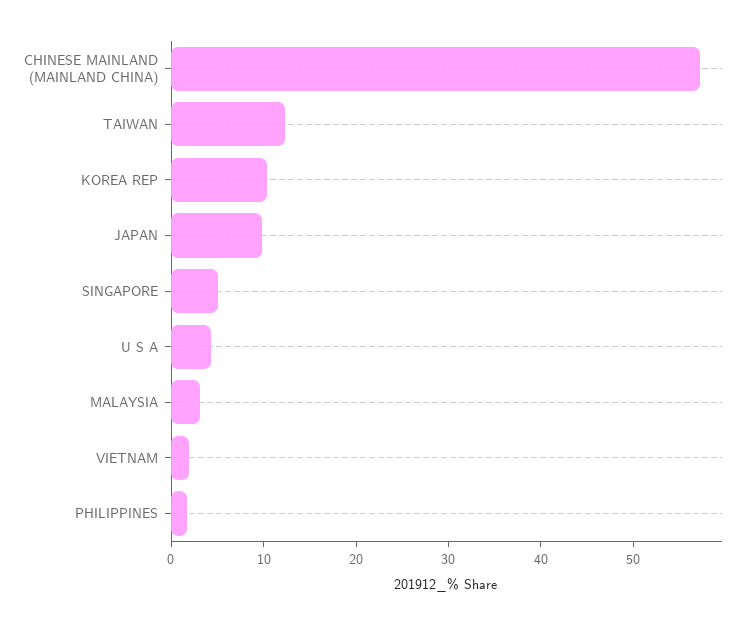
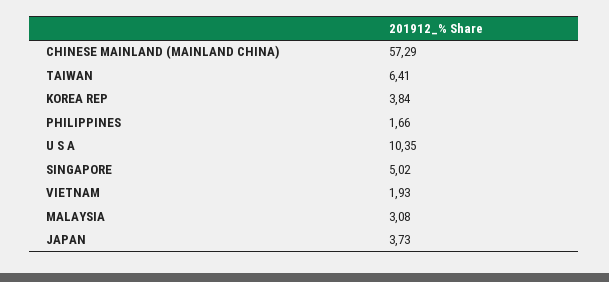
TAIWAN: 12 -> 6.41
KOREA REP: 10 -> 3.84
JAPAN: 10 -> 3.73
U S A: 4 -> 10.35

